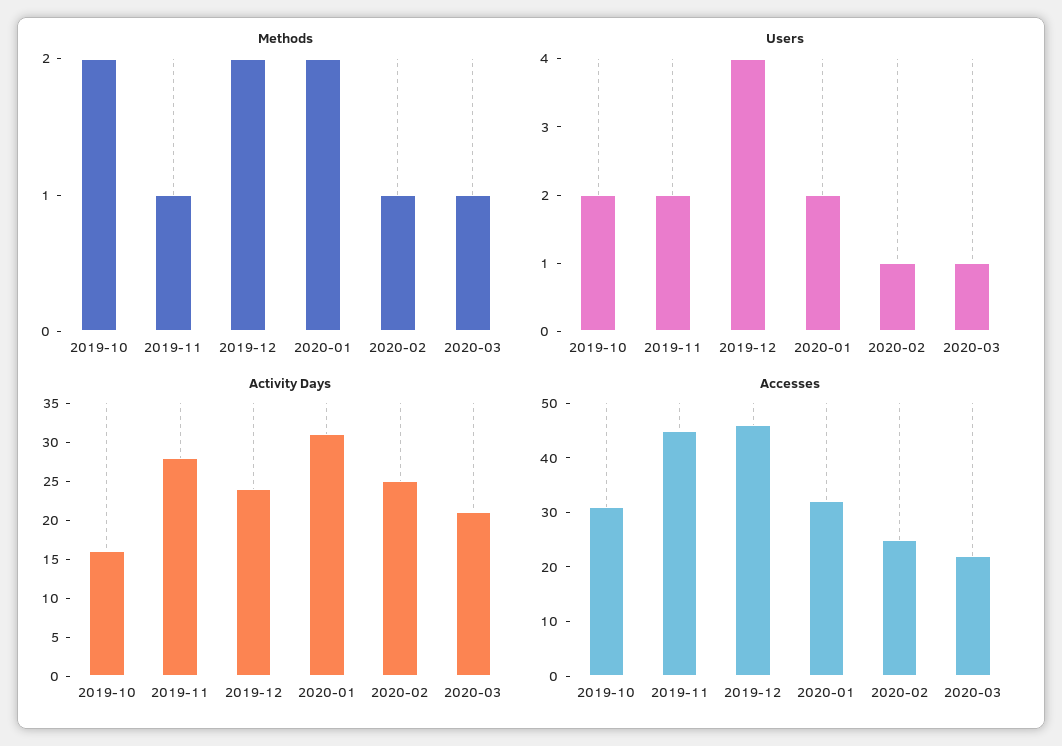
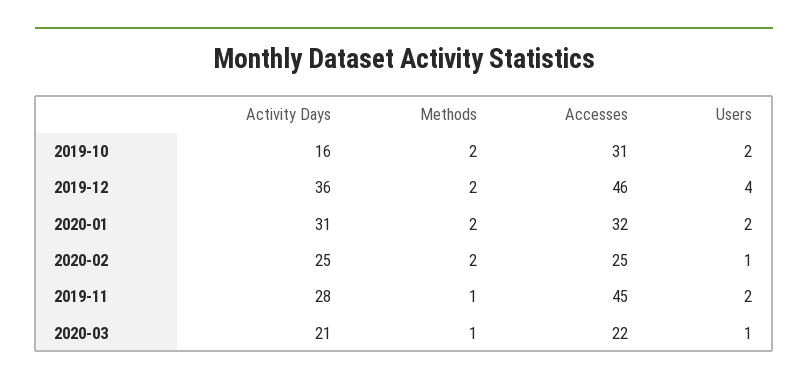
Methods, 2020-02: 1 -> 2
Activity Days, 2019-12: 25 -> 36

